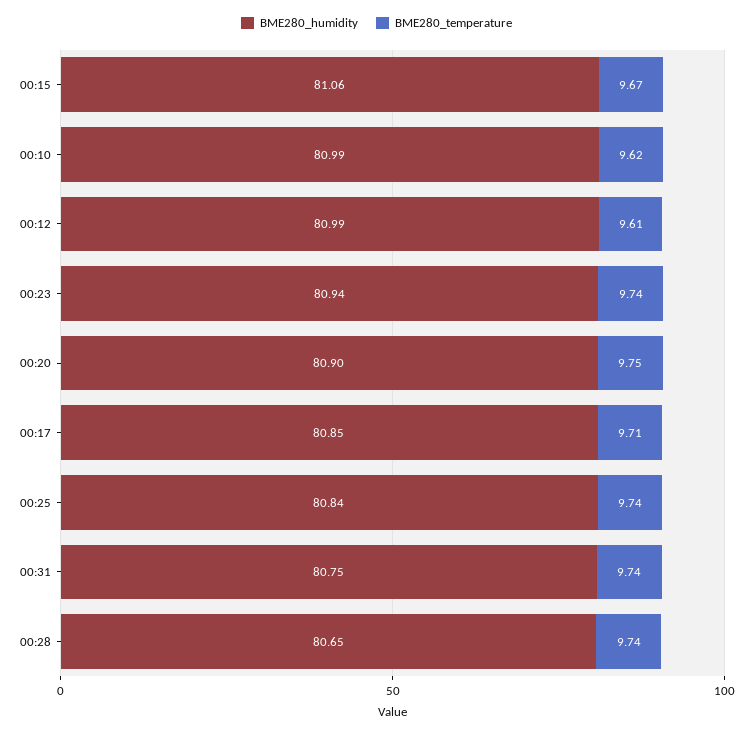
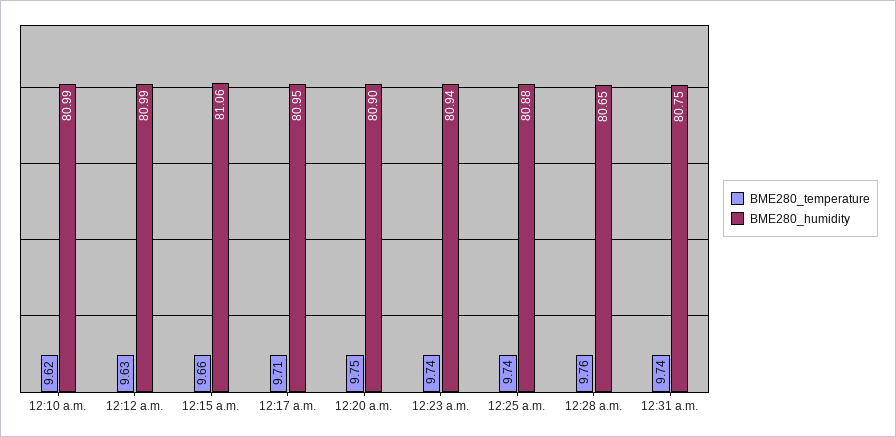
BME280_temperature, 00:15: 9.67 -> 9.66
BME280_temperature, 00:12: 9.61 -> 9.63
BME280_humidity, 00:17: 80.85 -> 80.95
BME280_humidity, 00:25: 80.84 -> 80.88
BME280_temperature, 00:28: 9.74 -> 9.76

